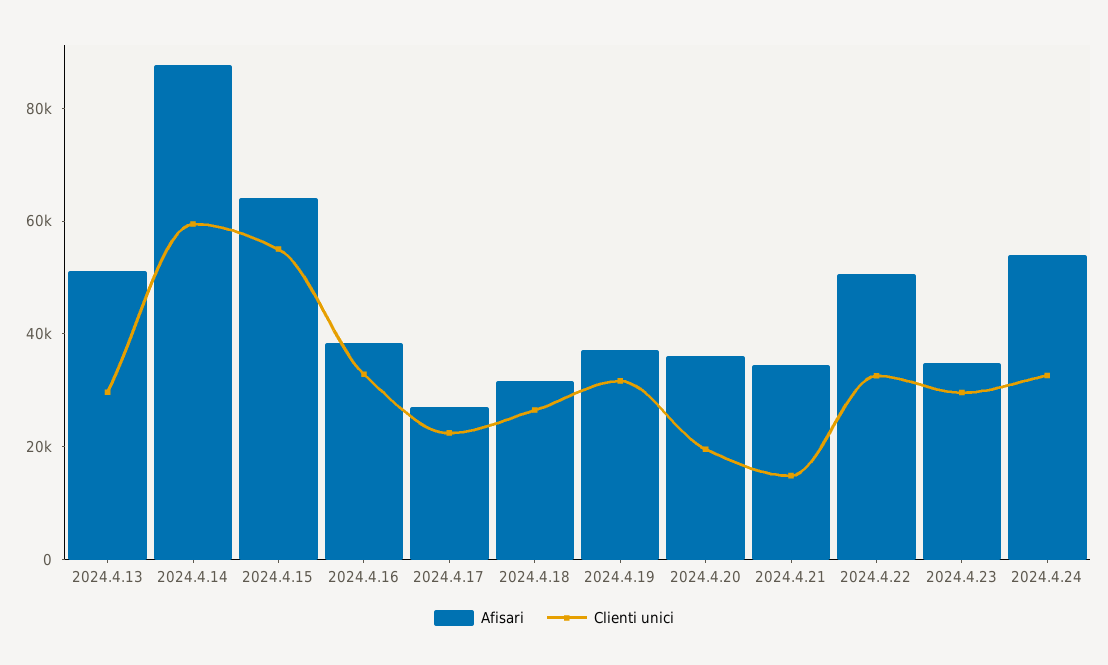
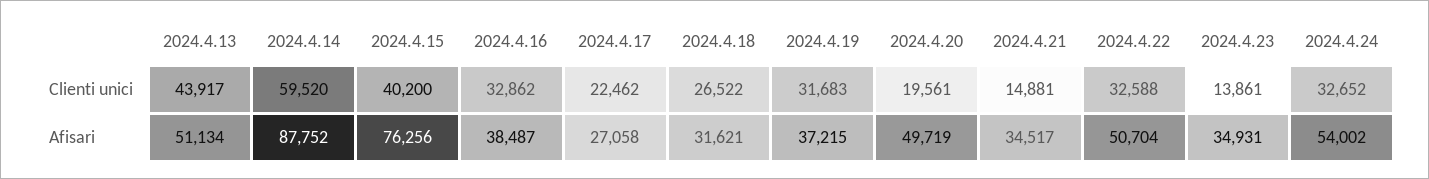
Clienti unici, 2024.4.13: 30000 -> 43917
Afisari, 2024.4.15: 65000 -> 76256
Clienti unici, 2024.4.15: 55000 -> 40200
Afisari, 2024.4.20: 35000 -> 49719
Clienti unici, 2024.4.23: 30000 -> 13861

